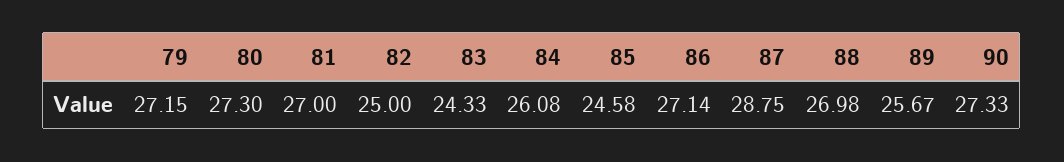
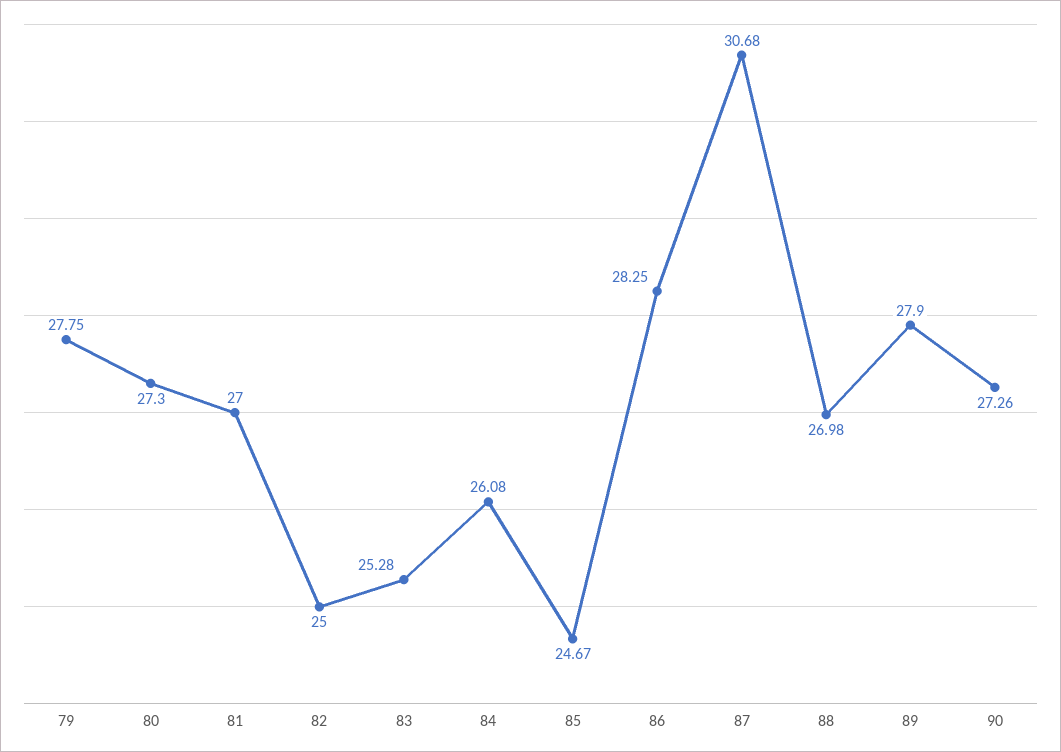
79: 27.15 -> 27.75
83: 24.33 -> 25.28
85: 24.58 -> 24.67
86: 27.14 -> 28.25
87: 28.75 -> 30.68
89: 25.67 -> 27.9
90: 27.33 -> 27.26

